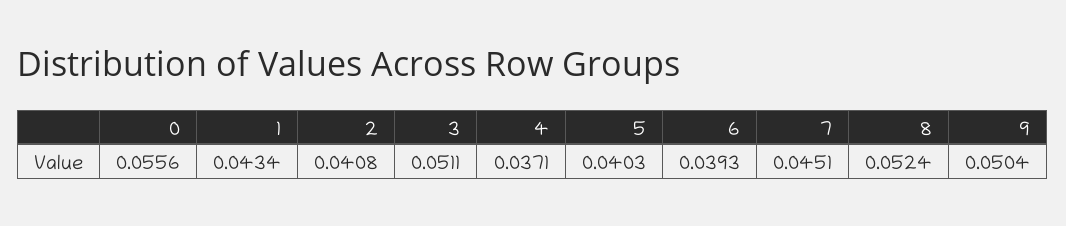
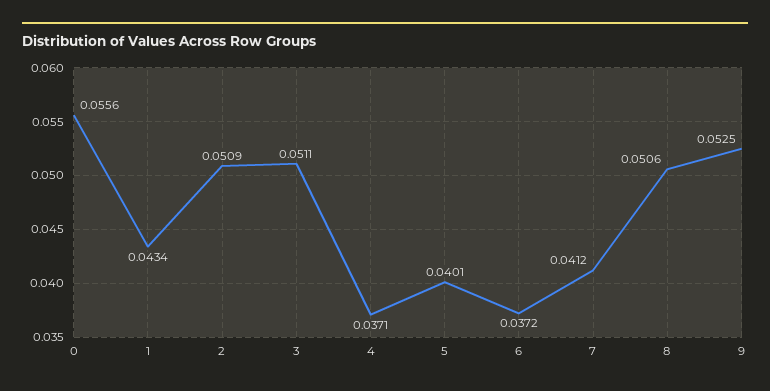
2: 0.0408 -> 0.0509
5: 0.0403 -> 0.0401
6: 0.0393 -> 0.0372
7: 0.0451 -> 0.0412
8: 0.0524 -> 0.0506
9: 0.0504 -> 0.0525

